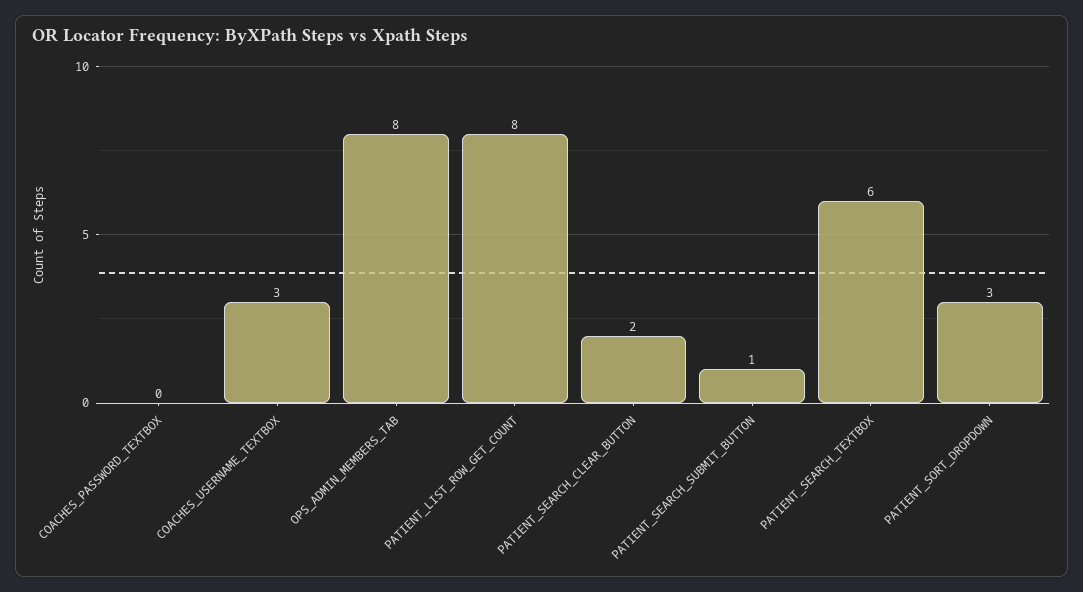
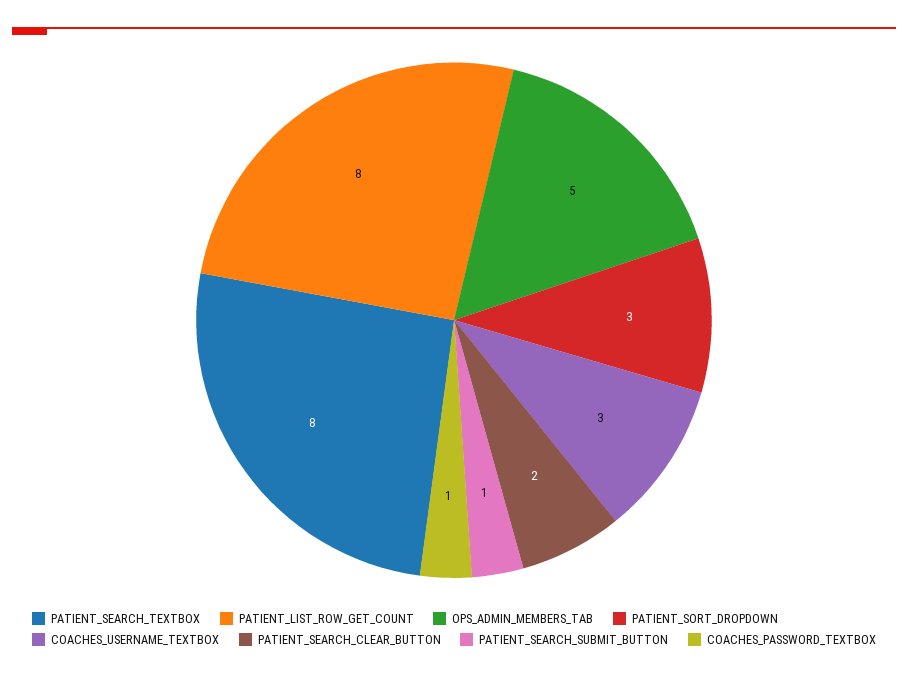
COACHES_PASSWORD_TEXTBOX: 0 -> 1
OPS_ADMIN_MEMBERS_TAB: 8 -> 5
PATIENT_SEARCH_TEXTBOX: 6 -> 8

